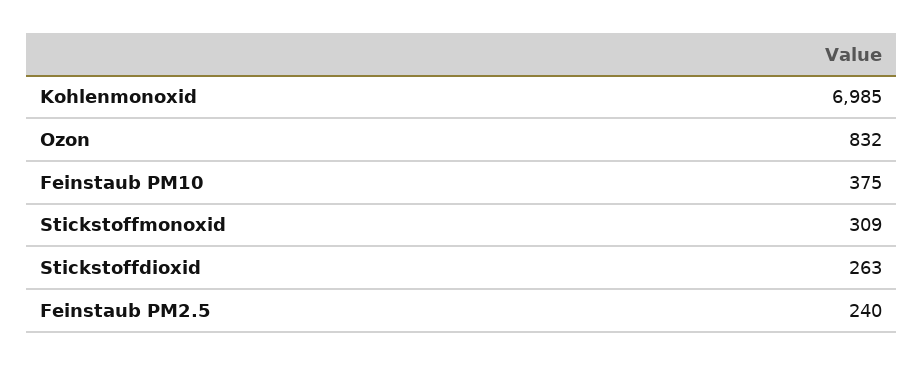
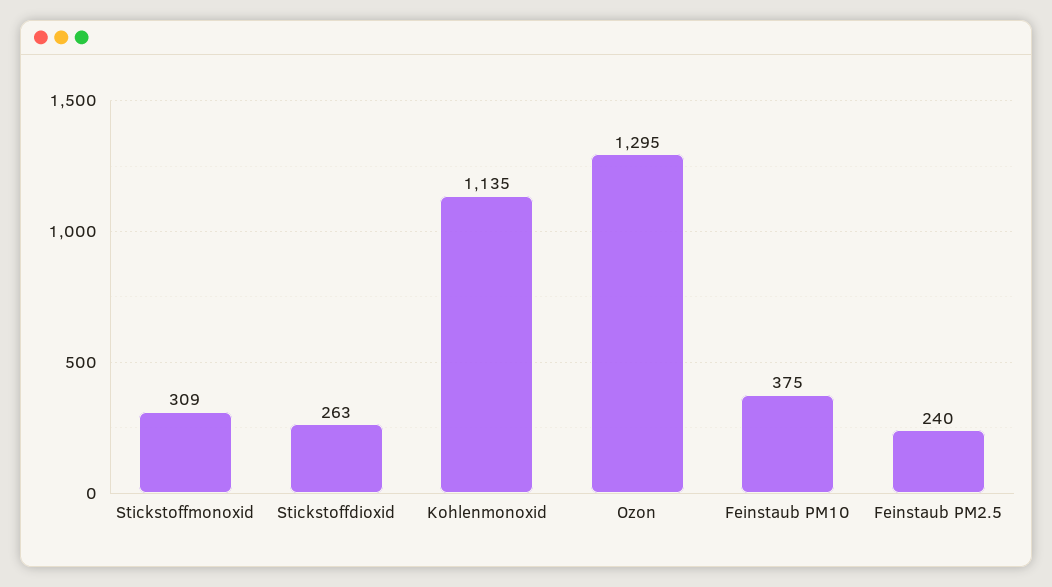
Kohlenmonoxid: 6985 -> 1135
Ozon: 832 -> 1295

